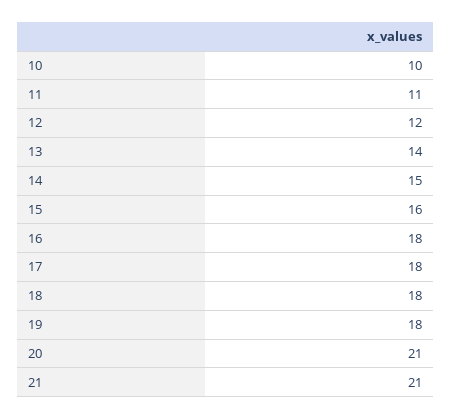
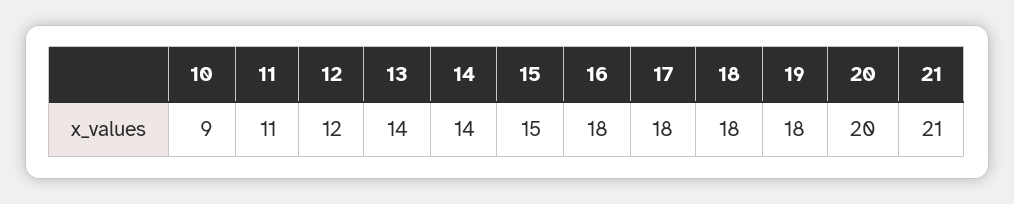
10: 10 -> 9
14: 15 -> 14
15: 16 -> 15
20: 21 -> 20

